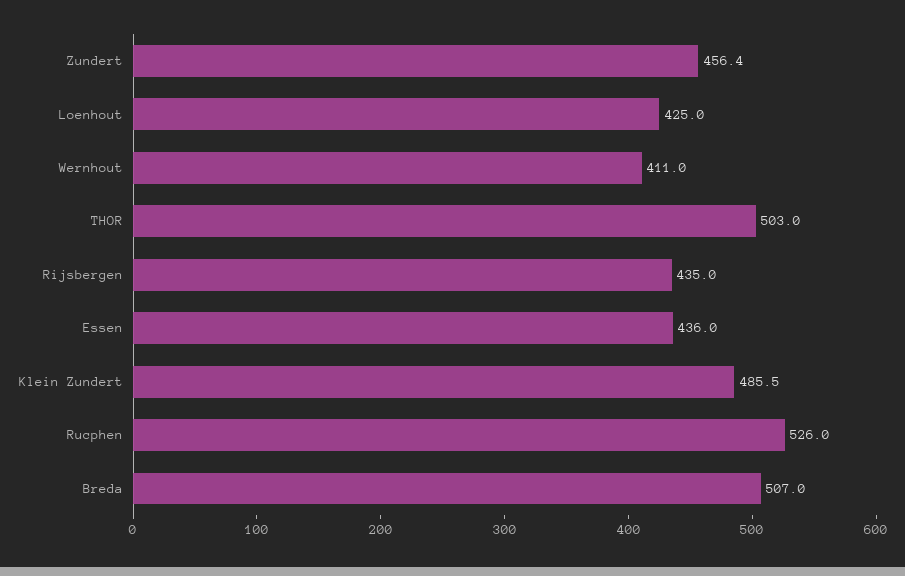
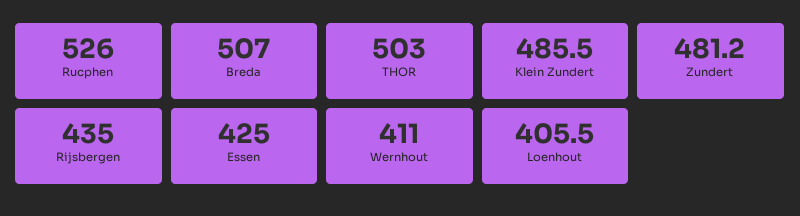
Zundert: 456.4 -> 481.2
Loenhout: 425 -> 405.5
Essen: 436 -> 425

